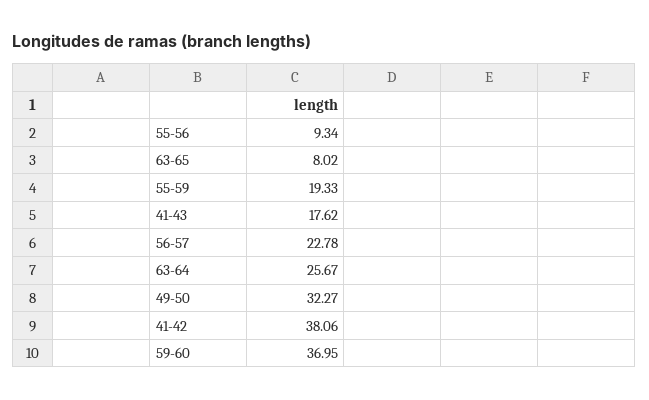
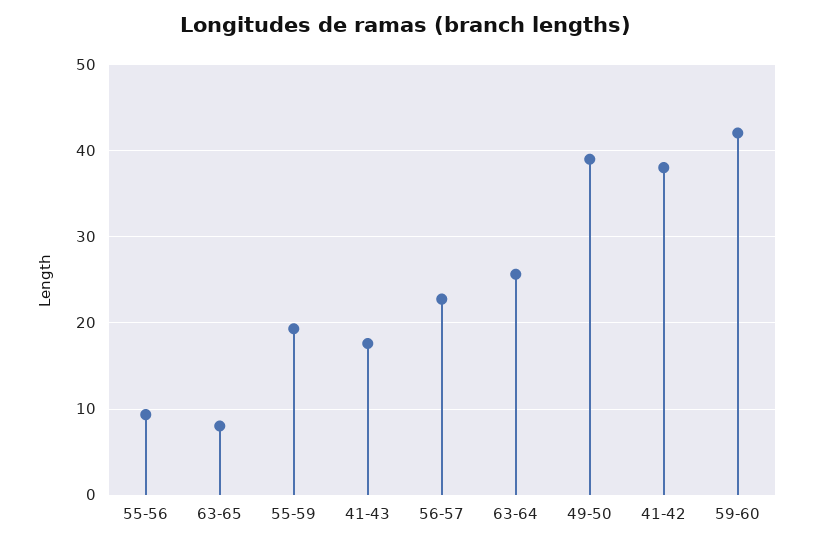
49-50: 32.27 -> 39
59-60: 36.95 -> 42

